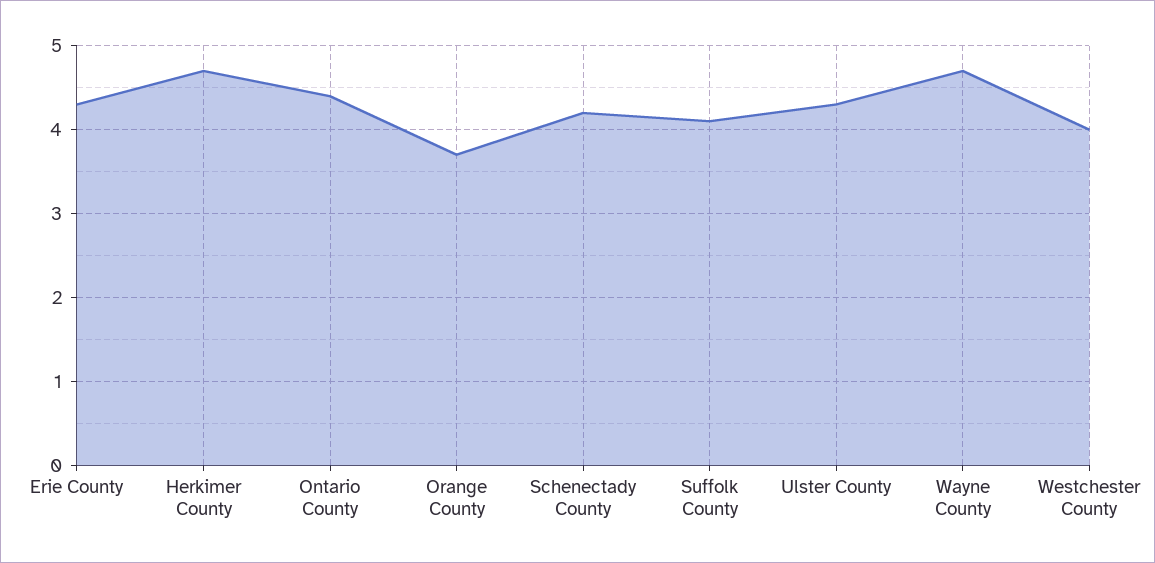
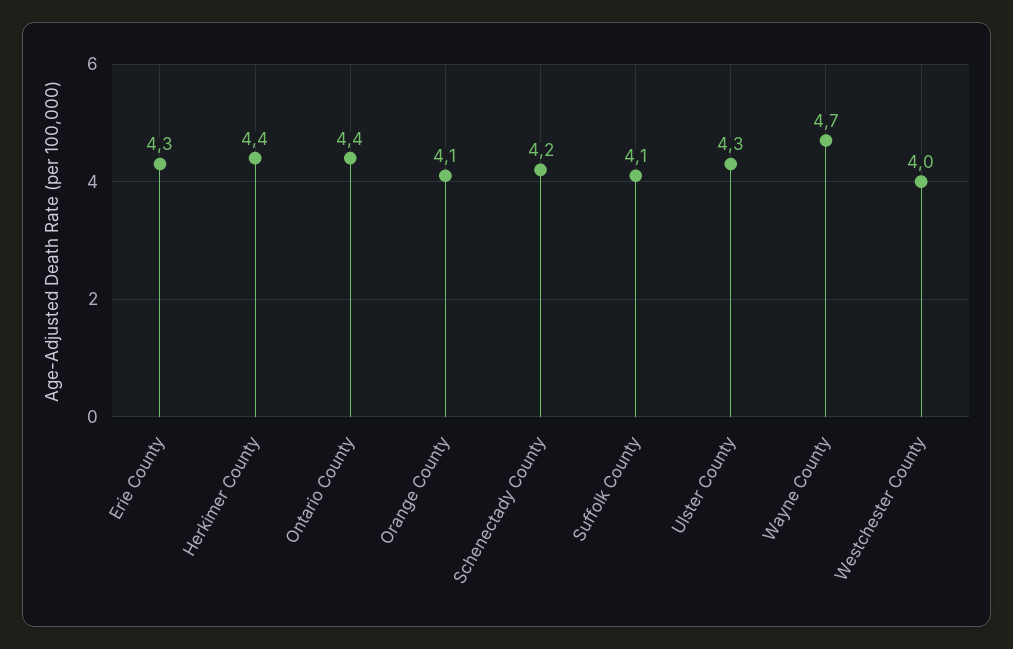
Herkimer County: 4.7 -> 4.4
Orange County: 3.7 -> 4.1

